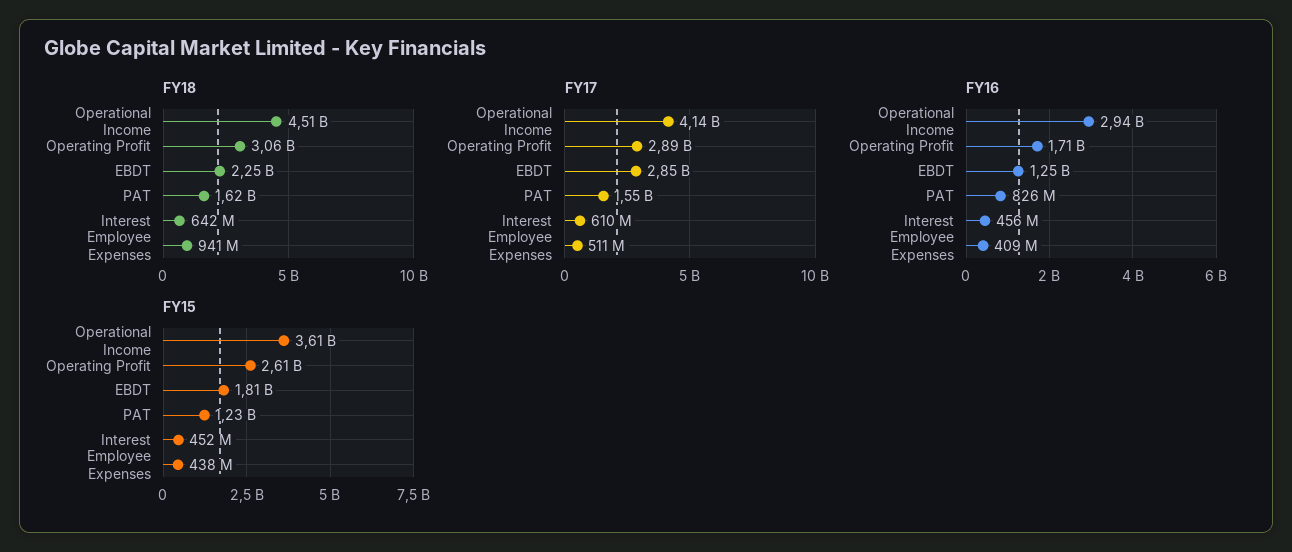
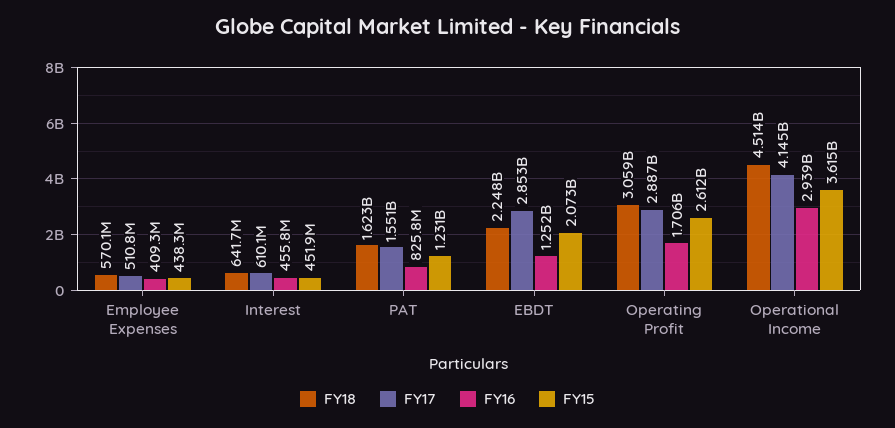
FY18, Employee Expenses: 941000000 -> 570100000
FY15, EBDT: 1810000000 -> 2073000000

